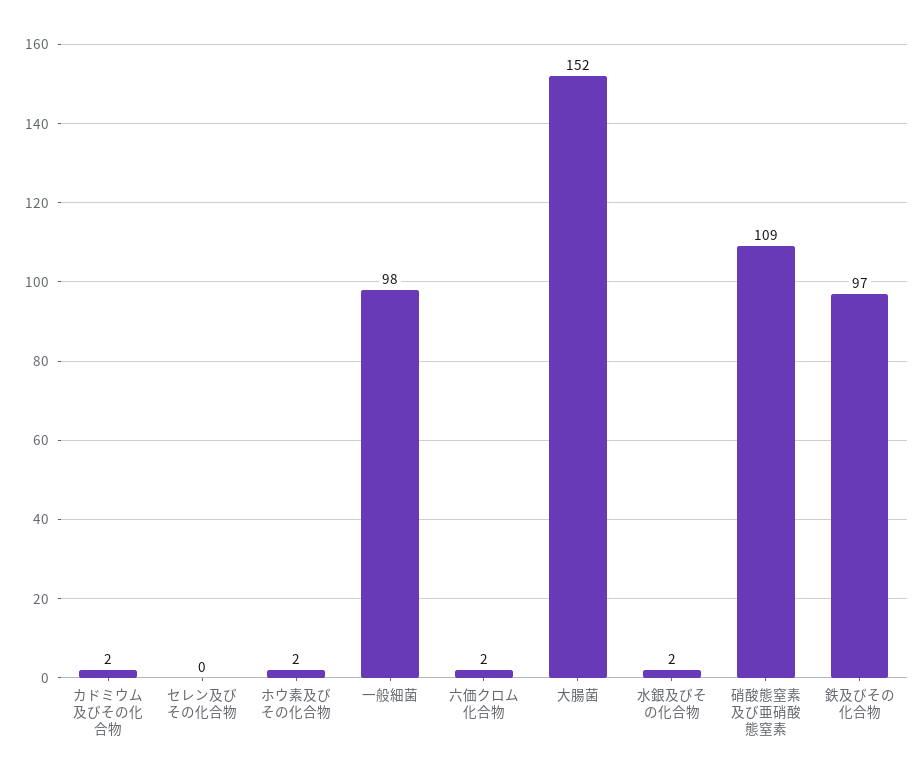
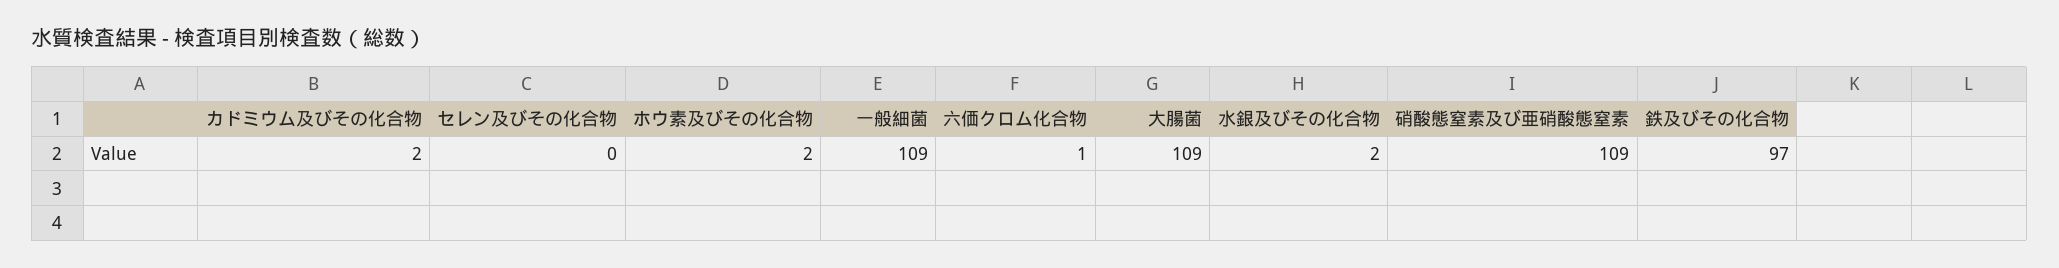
一般細菌: 98 -> 109
六価クロム化合物: 2 -> 1
大腸菌: 152 -> 109

